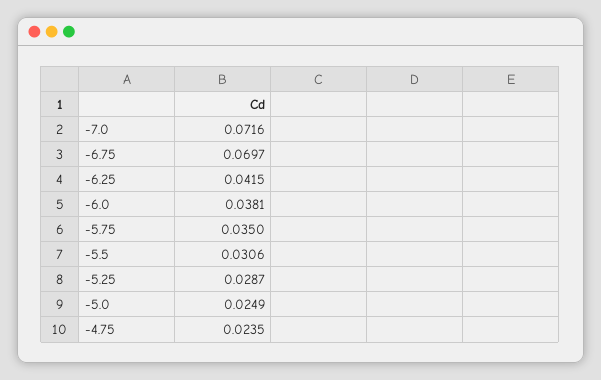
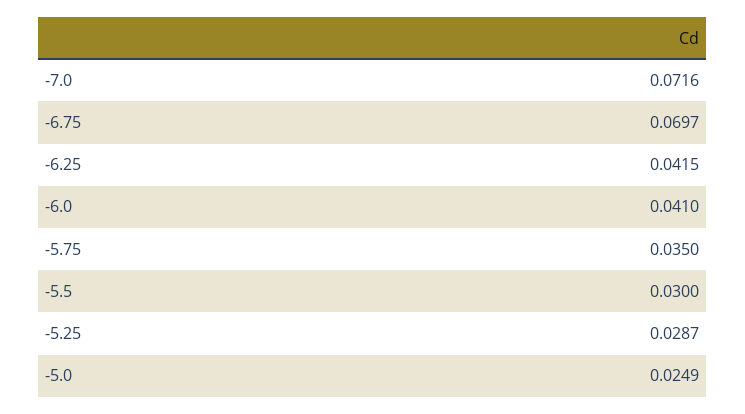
-6.0: 0.0381 -> 0.041
-5.5: 0.0306 -> 0.03
-4.75: 0.0235 -> none

